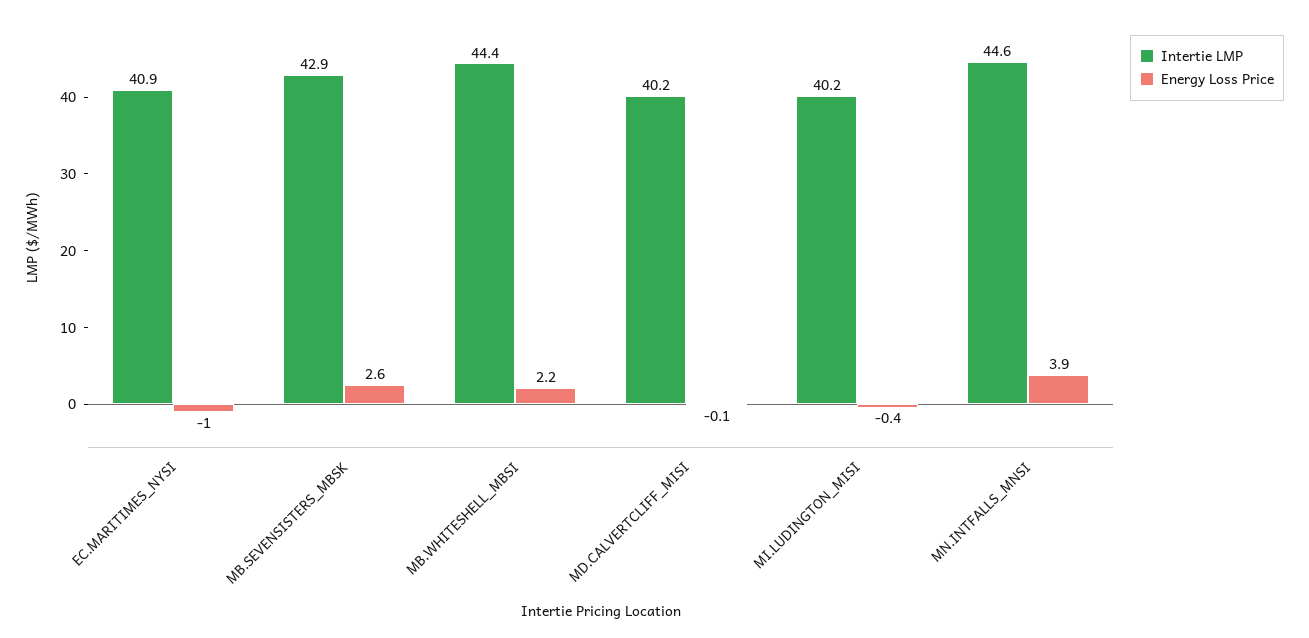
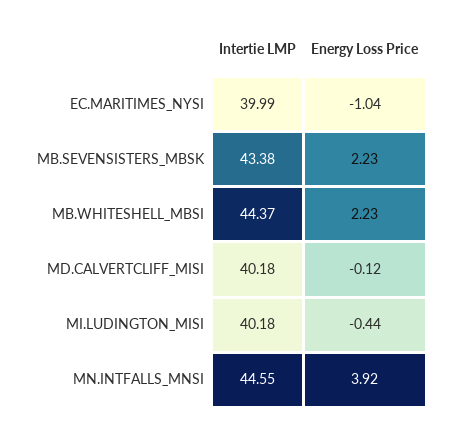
Intertie LMP, EC.MARITIMES_NYSI: 40.9 -> 39.99
Intertie LMP, MB.SEVENSISTERS_MBSK: 42.9 -> 43.38
Energy Loss Price, MB.SEVENSISTERS_MBSK: 2.6 -> 2.23

